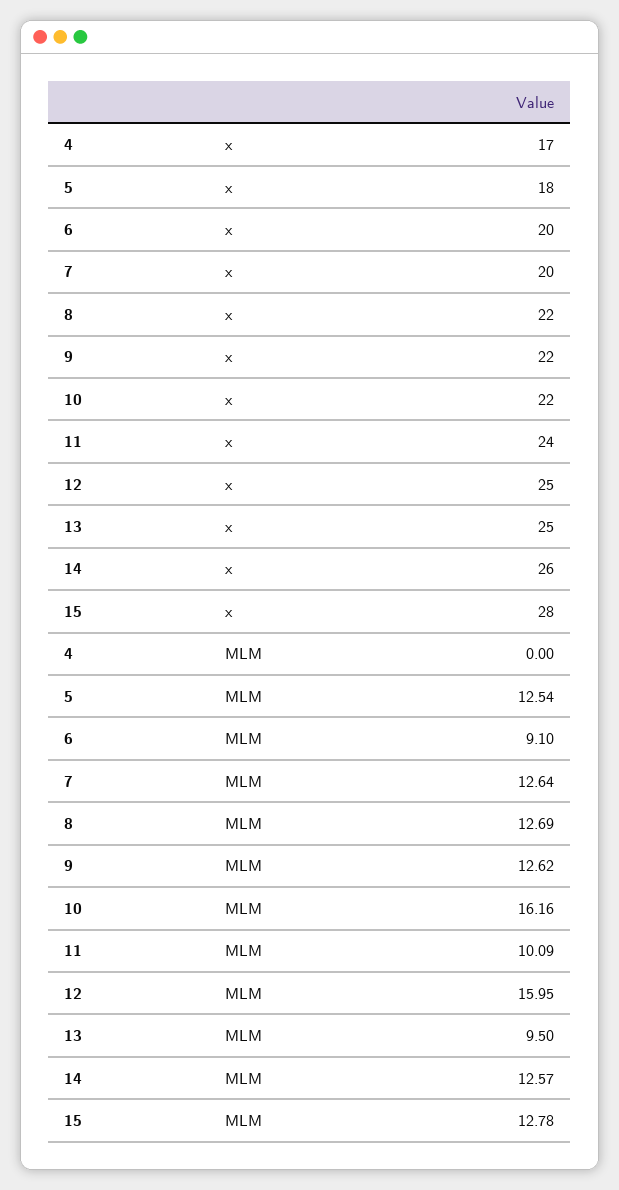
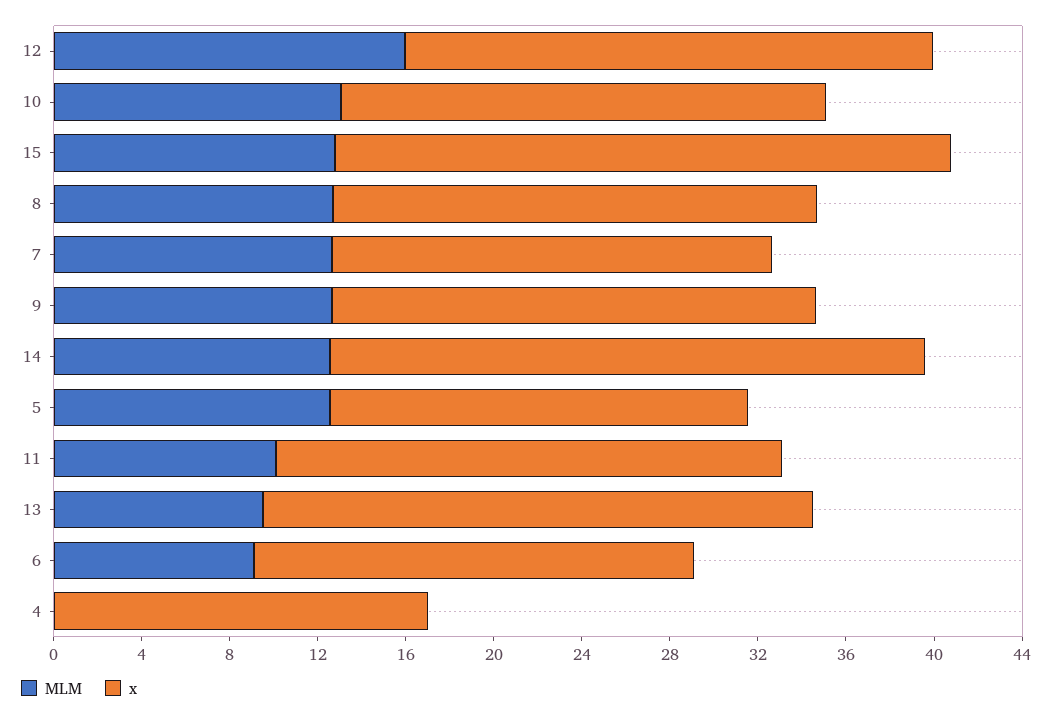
x, 5: 18 -> 19
x, 11: 24 -> 23
x, 12: 25 -> 24
x, 14: 26 -> 27
MLM, 10: 16.16 -> 13

